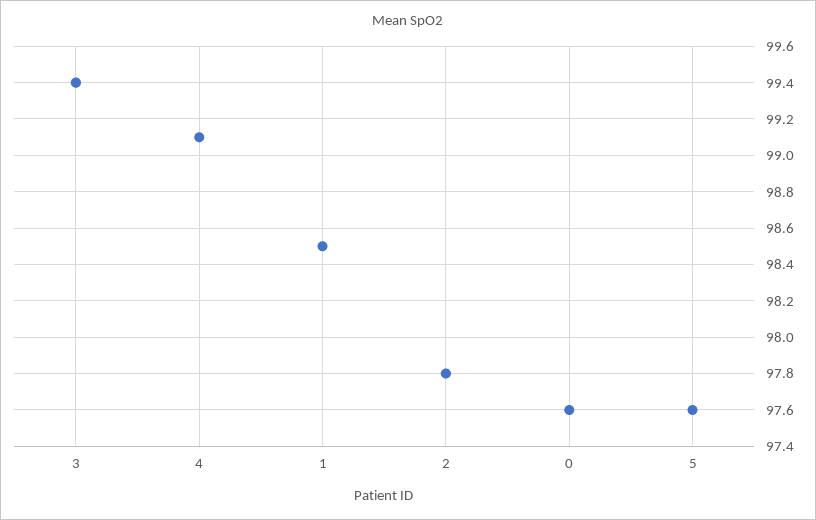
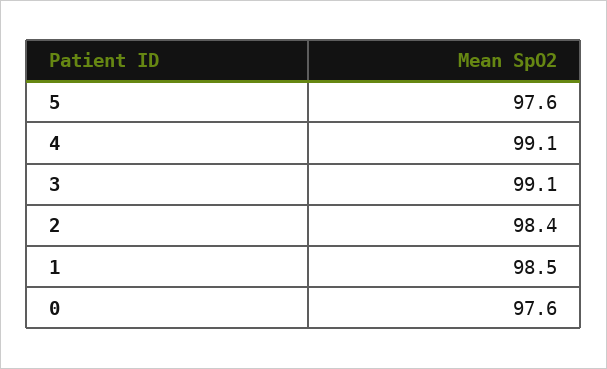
3: 99.4 -> 99.1
2: 97.8 -> 98.4

